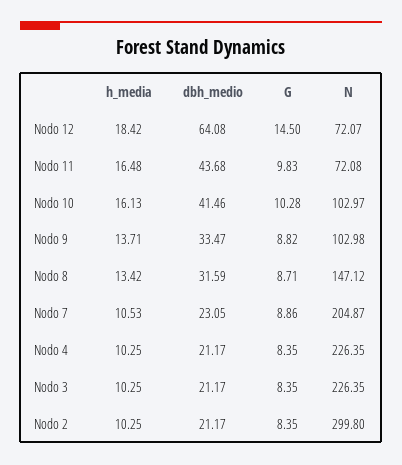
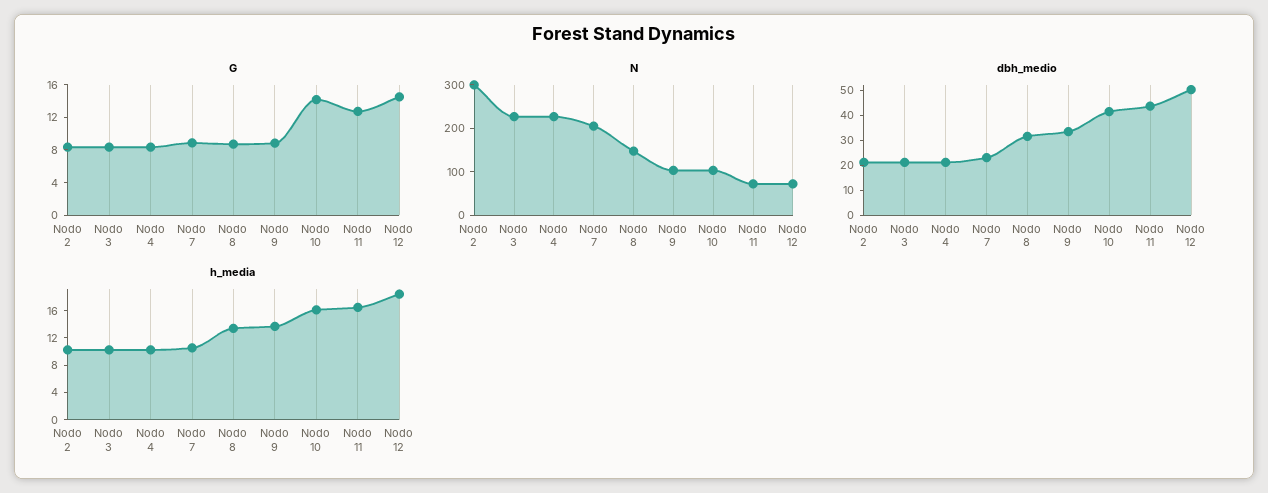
dbh_medio, Nodo 12: 64.08 -> 50
G, Nodo 11: 9.83 -> 13
G, Nodo 10: 10.28 -> 14

